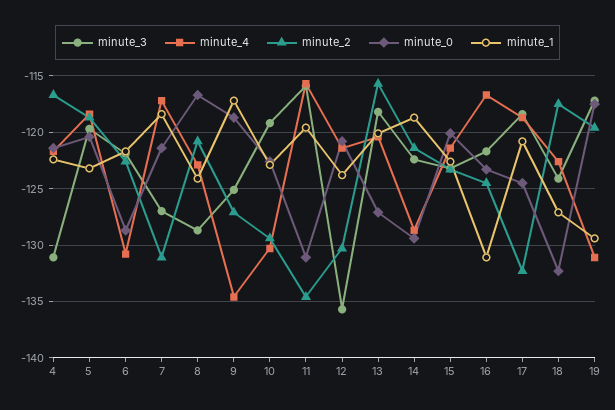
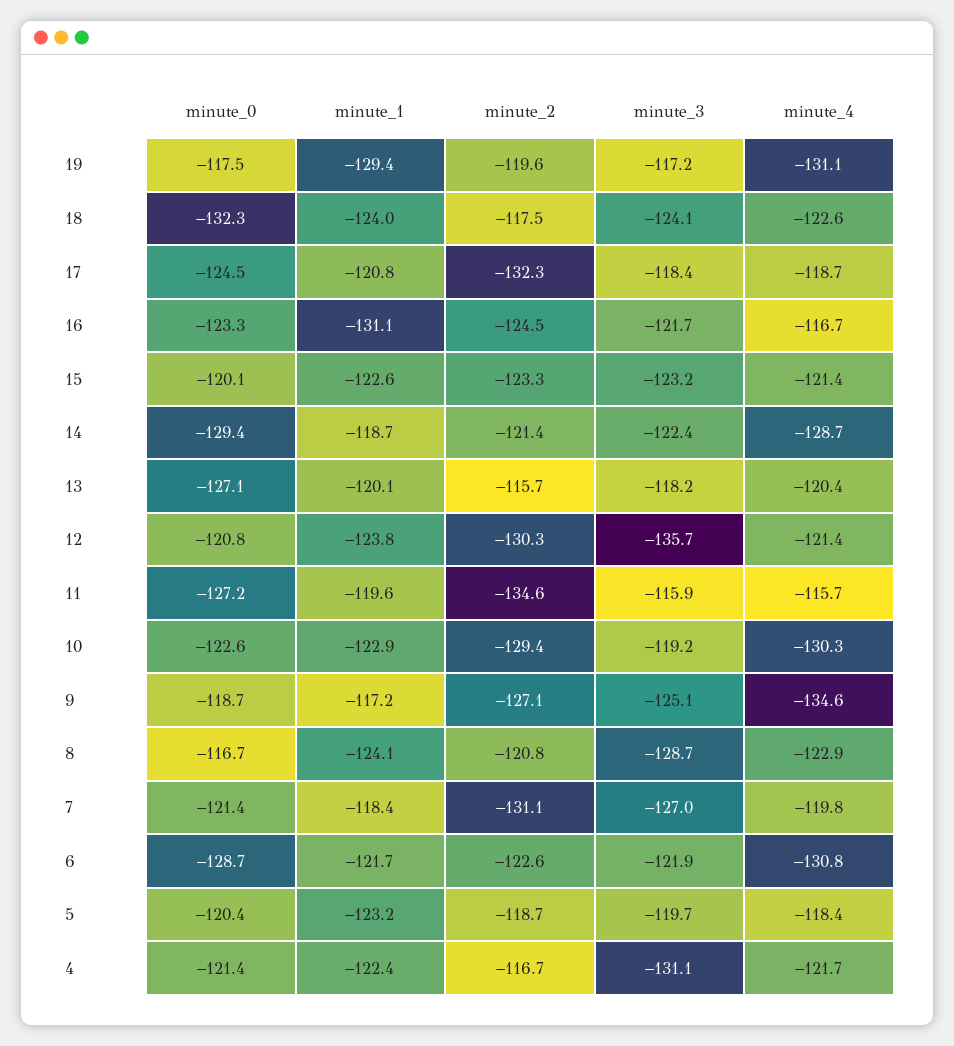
minute_4, 7: -117 -> -119.8
minute_0, 11: -131 -> -127.2
minute_1, 18: -127 -> -124

